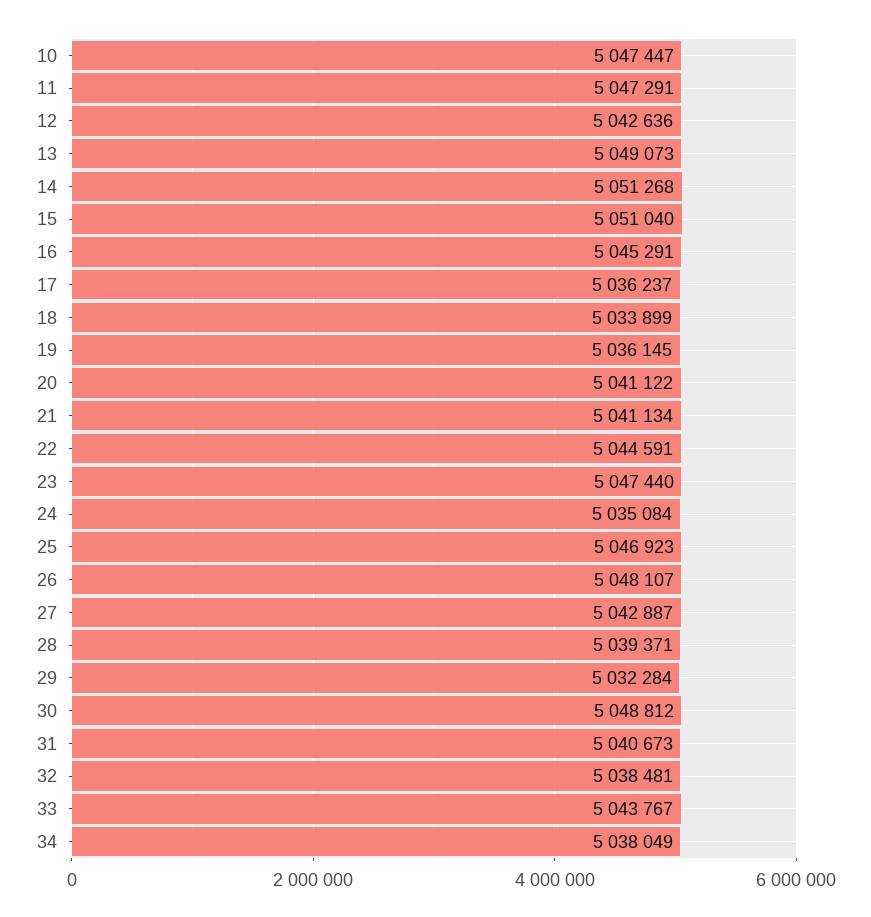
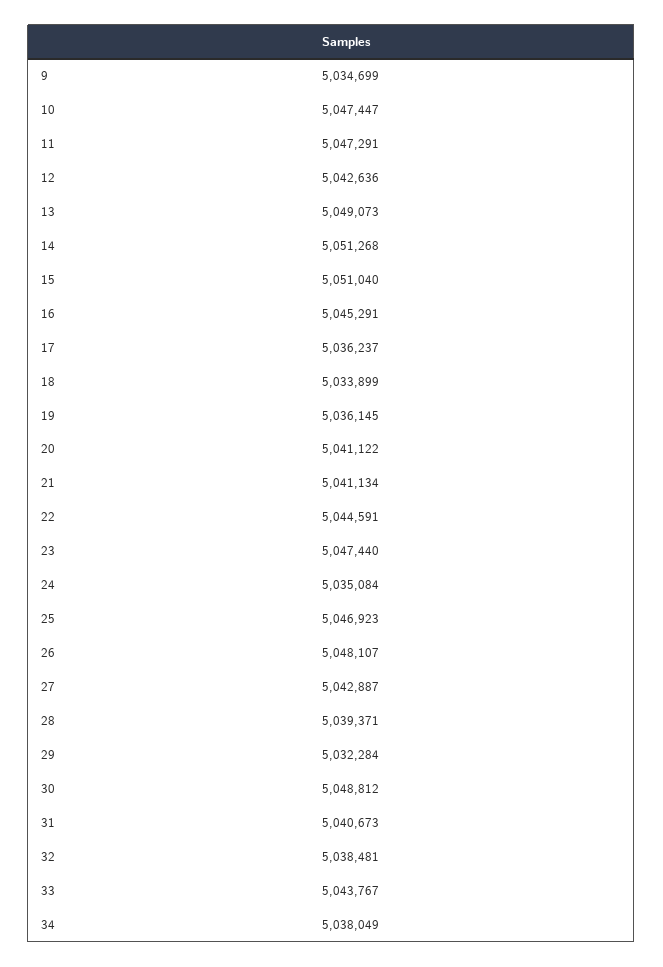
9: none -> 5034699

